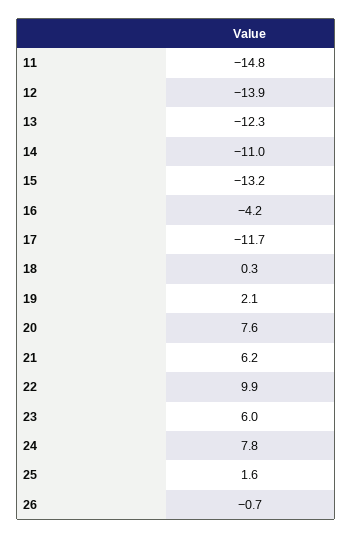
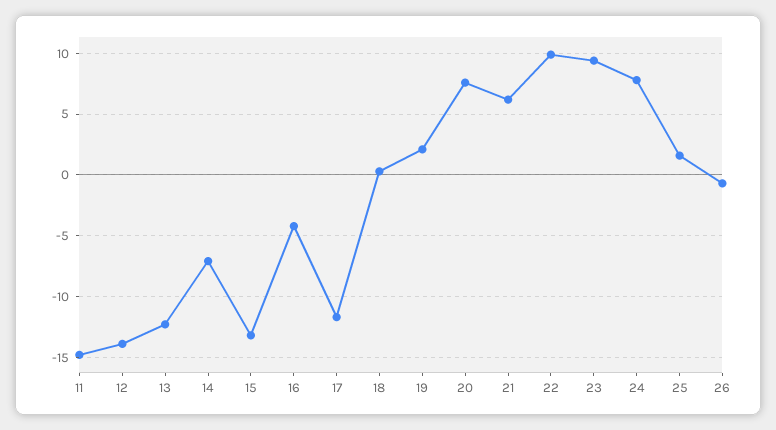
14: -11 -> -7
23: 6 -> 9.5

